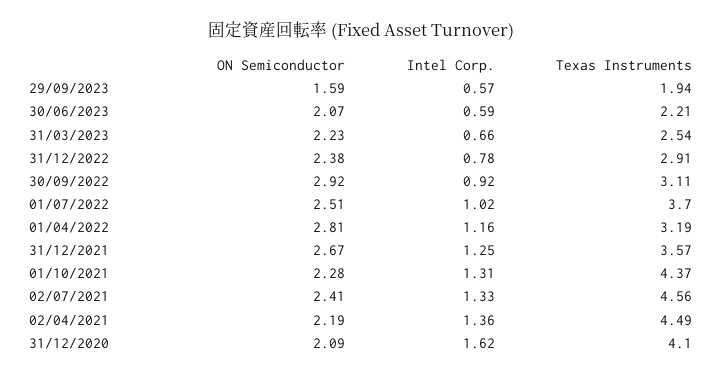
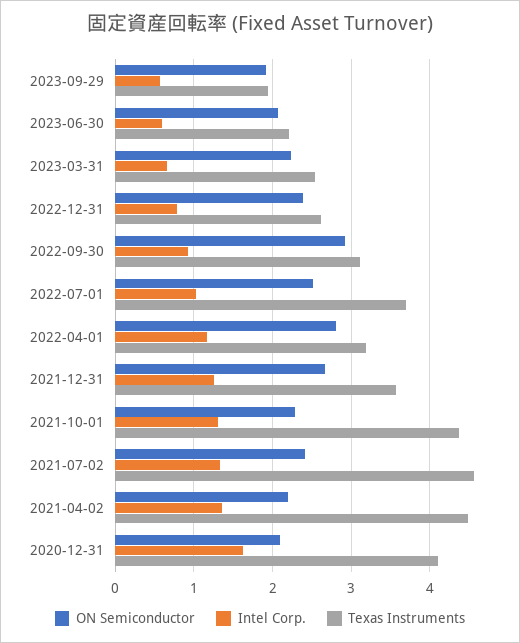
ON Semiconductor, 29/09/2023: 1.59 -> 1.9
Texas Instruments, 31/12/2022: 2.91 -> 2.6

